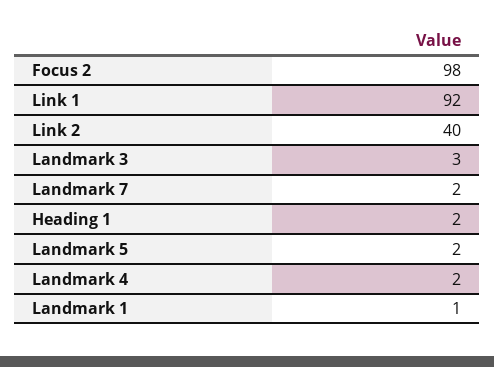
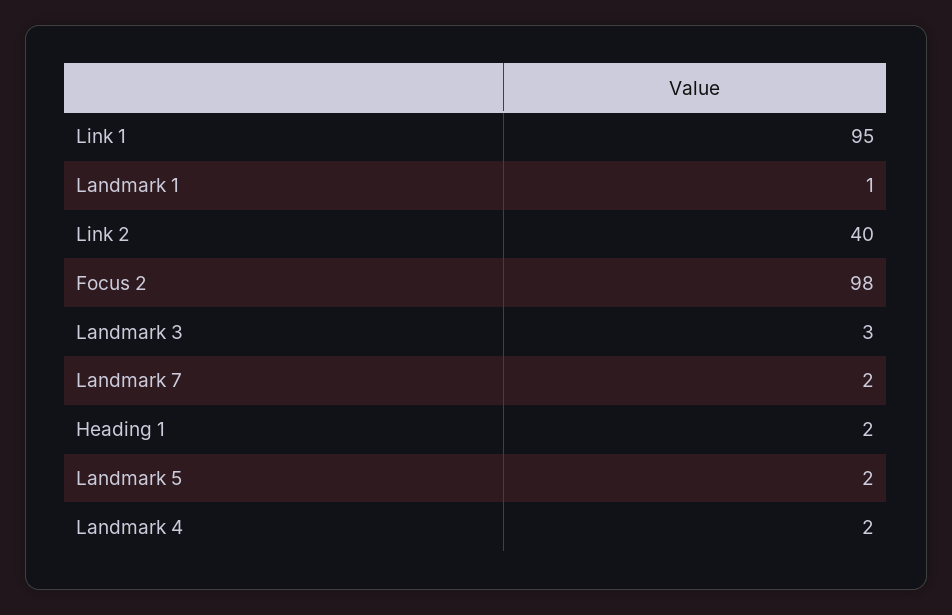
Link 1: 92 -> 95

